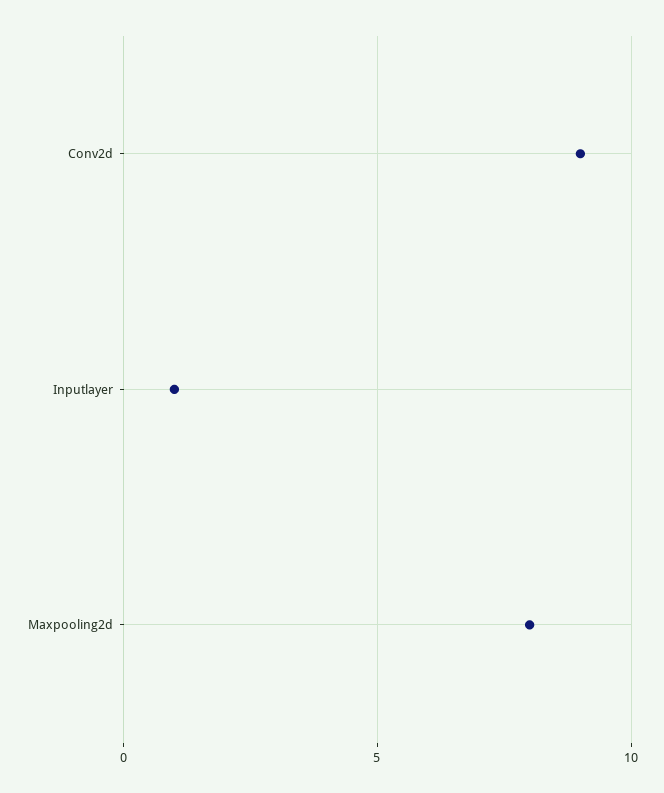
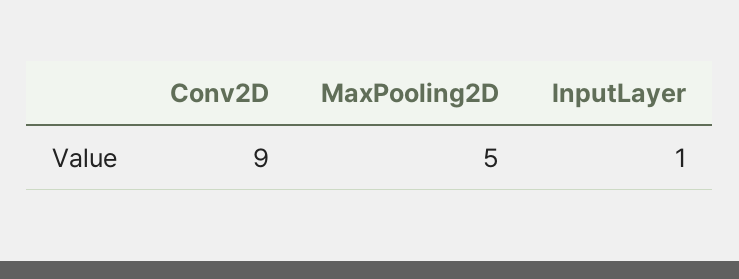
Maxpooling2d: 8 -> 5

